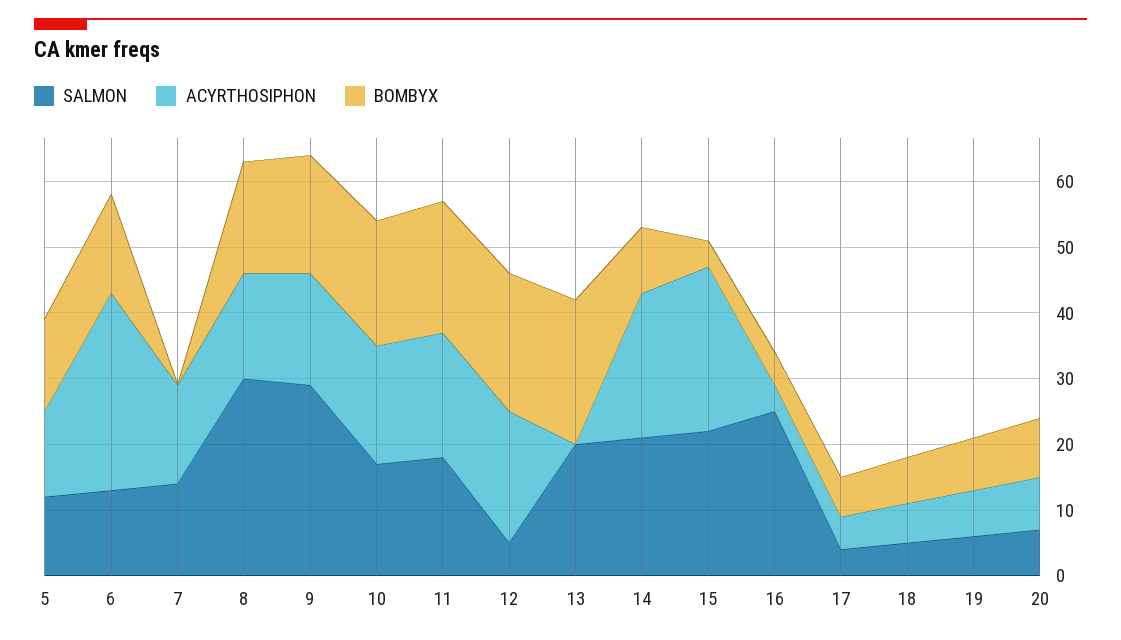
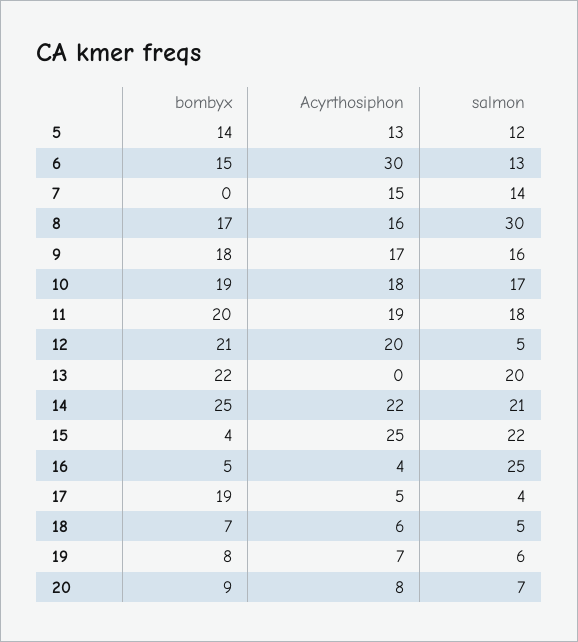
SALMON, 9: 30 -> 16
BOMBYX, 14: 10 -> 25
BOMBYX, 17: 5 -> 19

